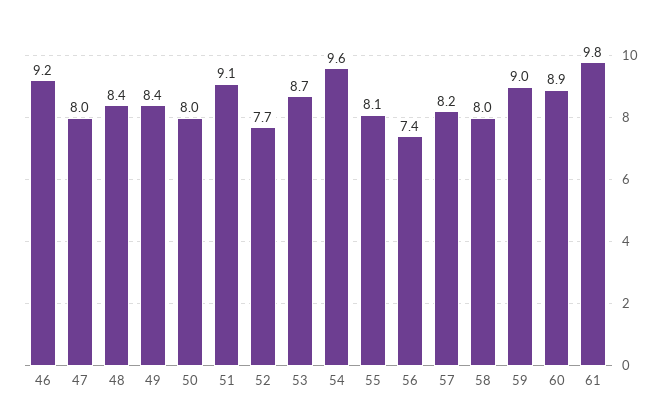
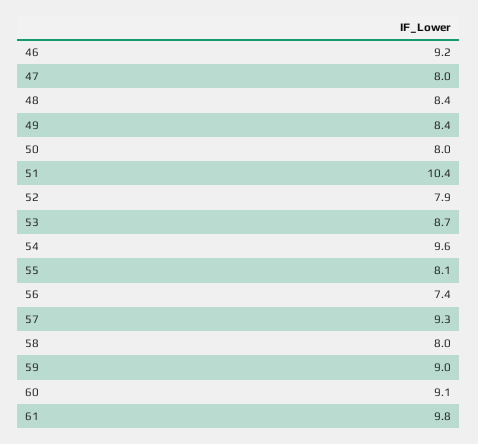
51: 9.1 -> 10.4
52: 7.7 -> 7.9
57: 8.2 -> 9.3
60: 8.9 -> 9.1

